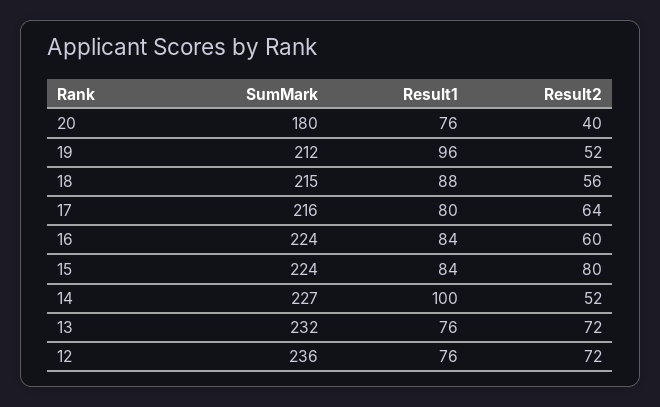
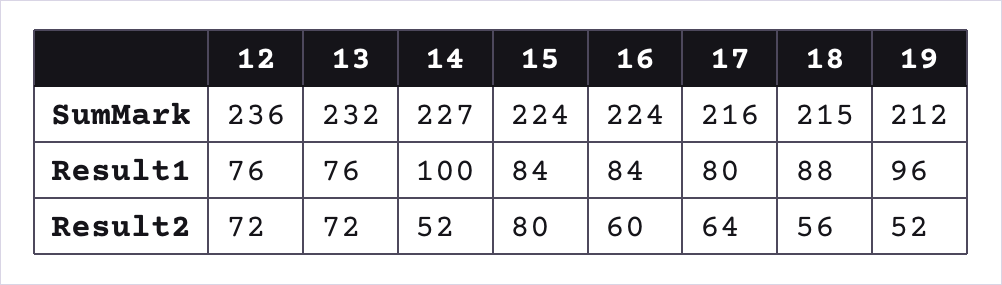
SumMark, 20: 180 -> none
Result1, 20: 76 -> none
Result2, 20: 40 -> none

